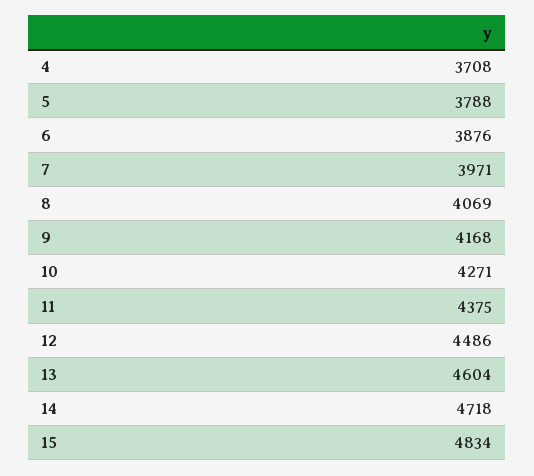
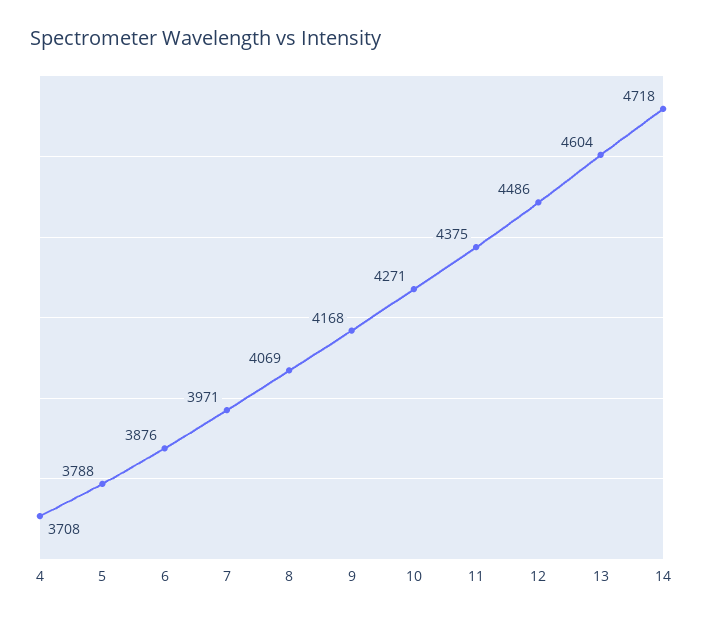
15: 4834 -> none

